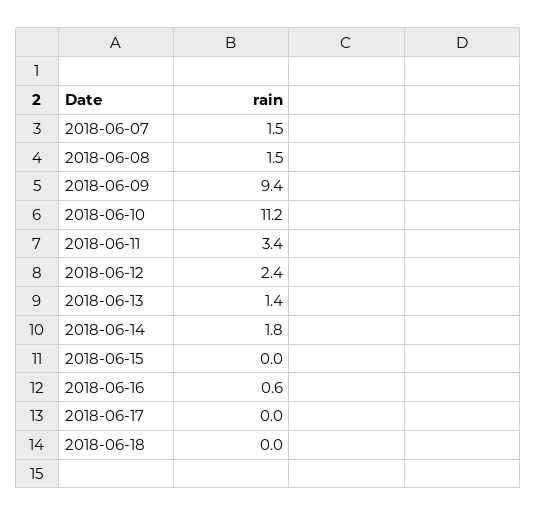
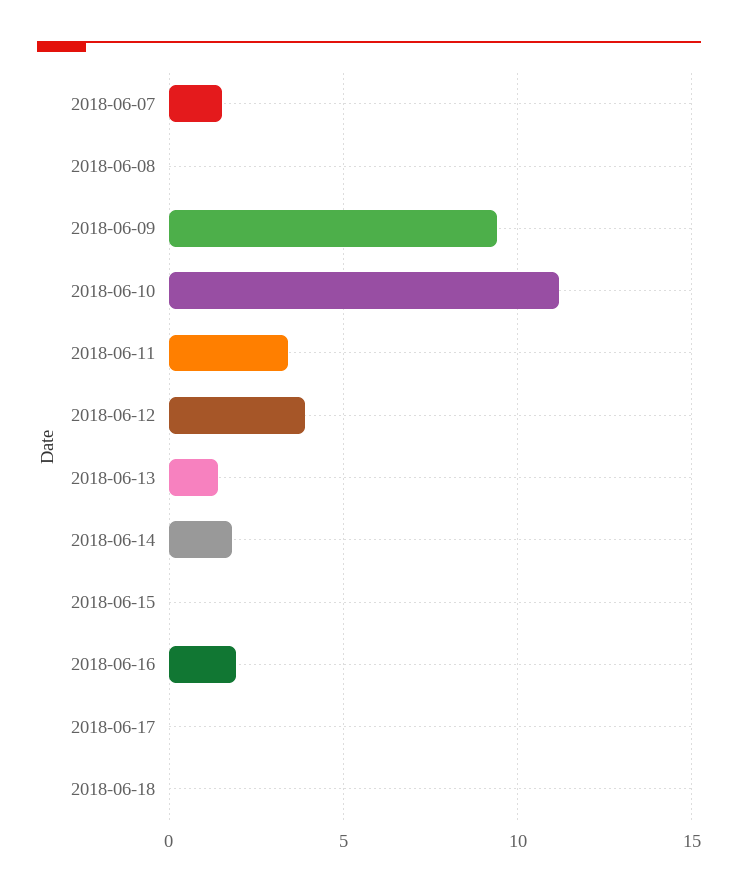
2018-06-08: 1.5 -> 0
2018-06-12: 2.4 -> 4
2018-06-16: 0.6 -> 2

